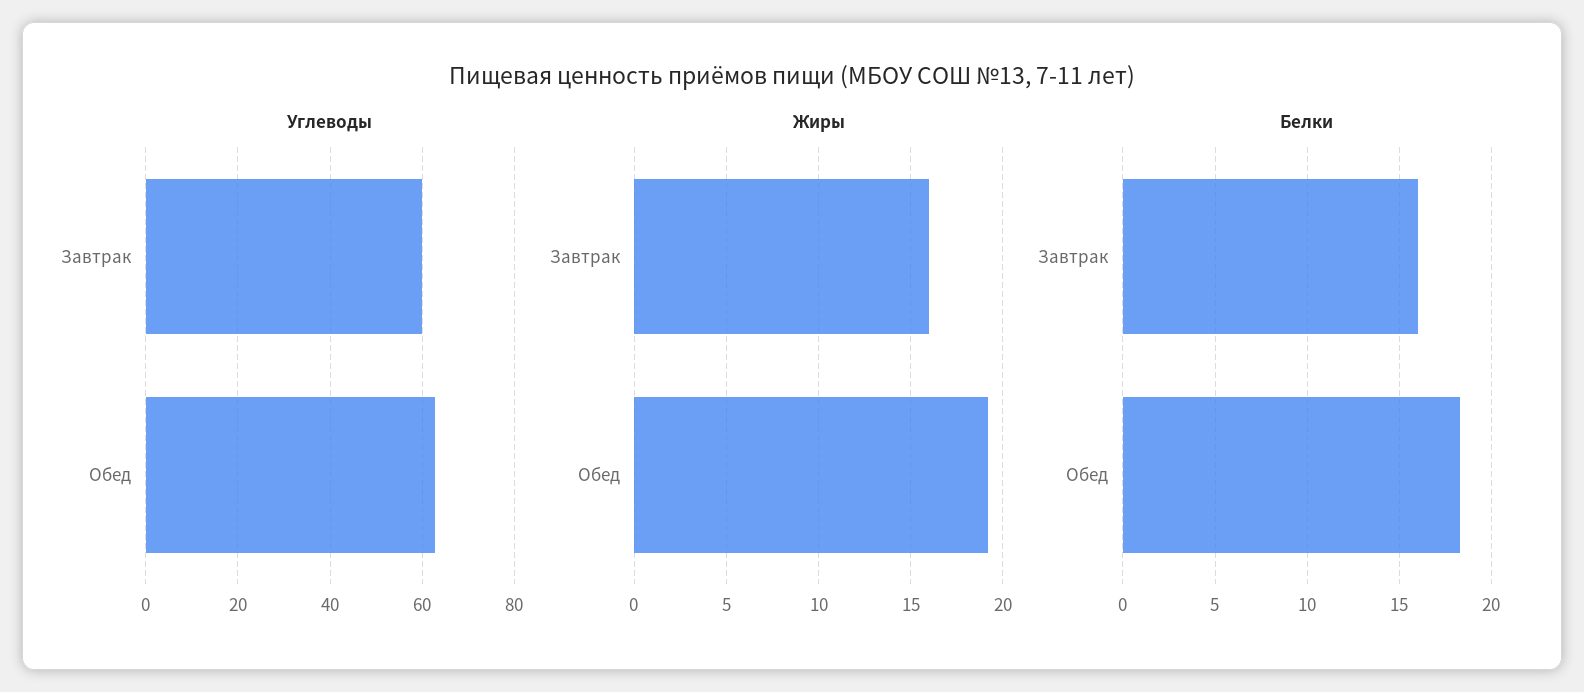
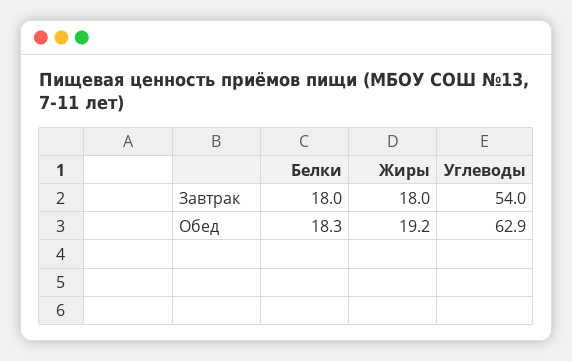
Углеводы, Завтрак: 60 -> 54
Жиры, Завтрак: 16 -> 18
Белки, Завтрак: 16 -> 18

